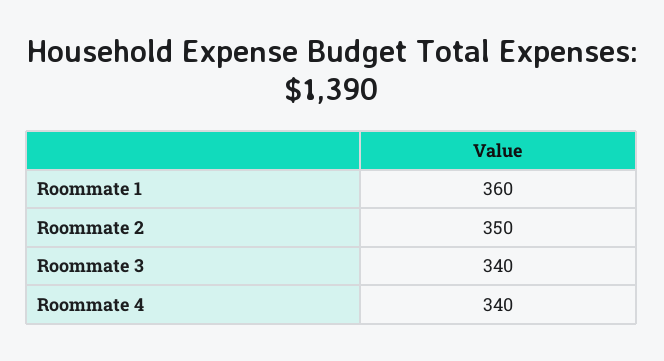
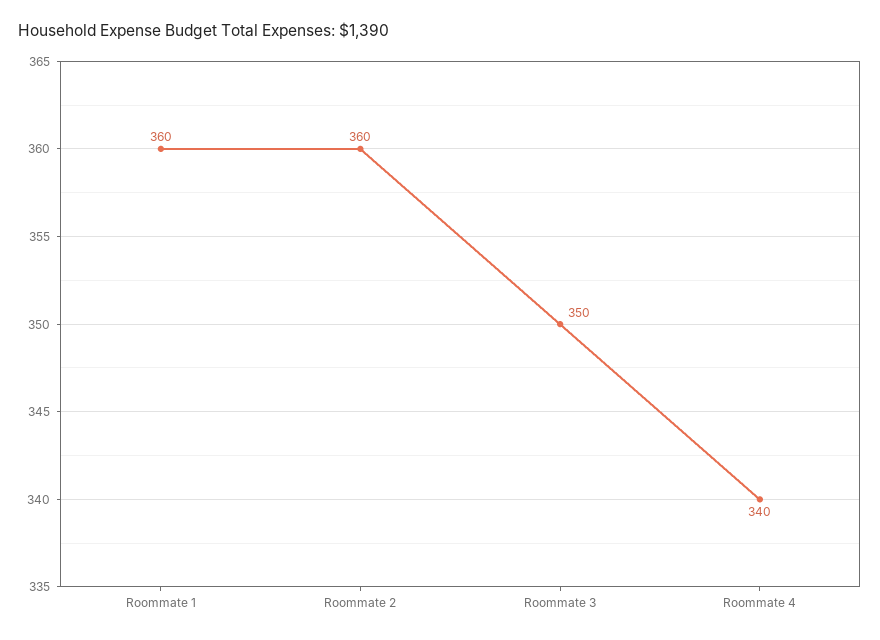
Roommate 2: 350 -> 360
Roommate 3: 340 -> 350

